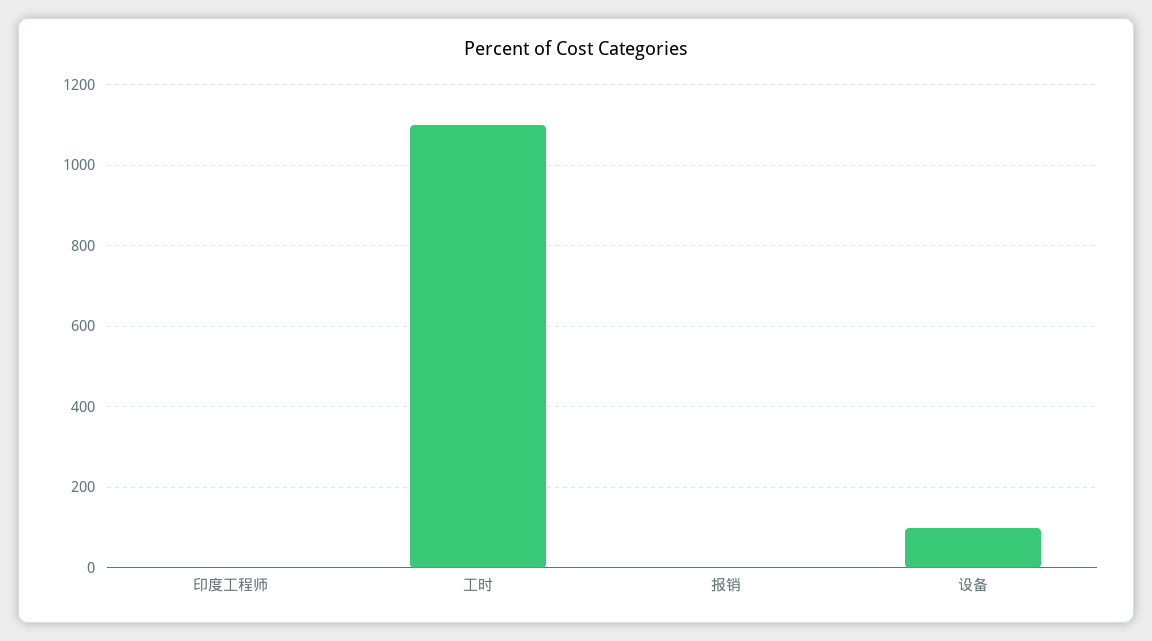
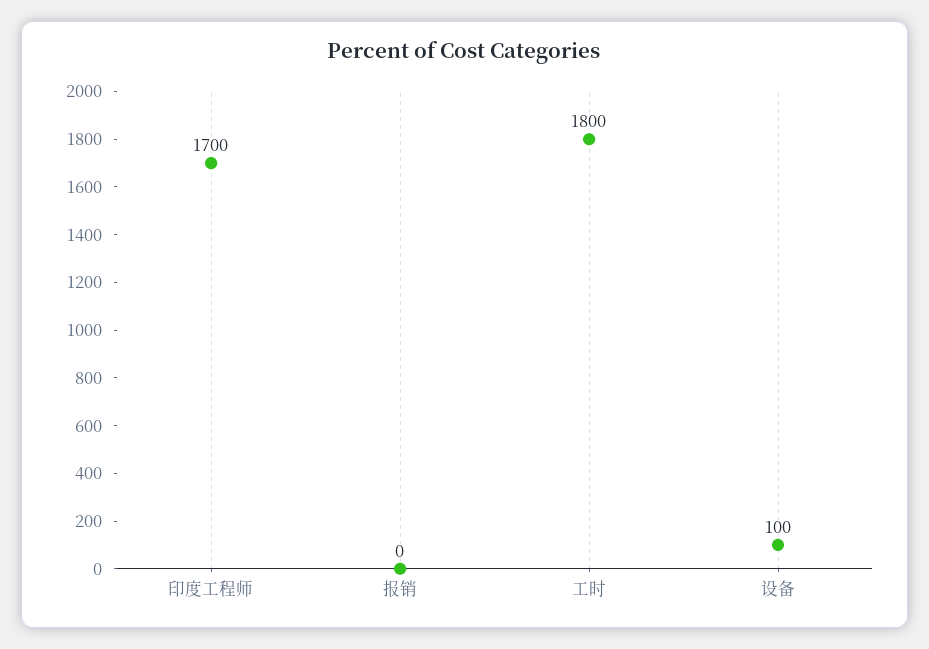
印度工程师: 0 -> 1700
工时: 1100 -> 1800

